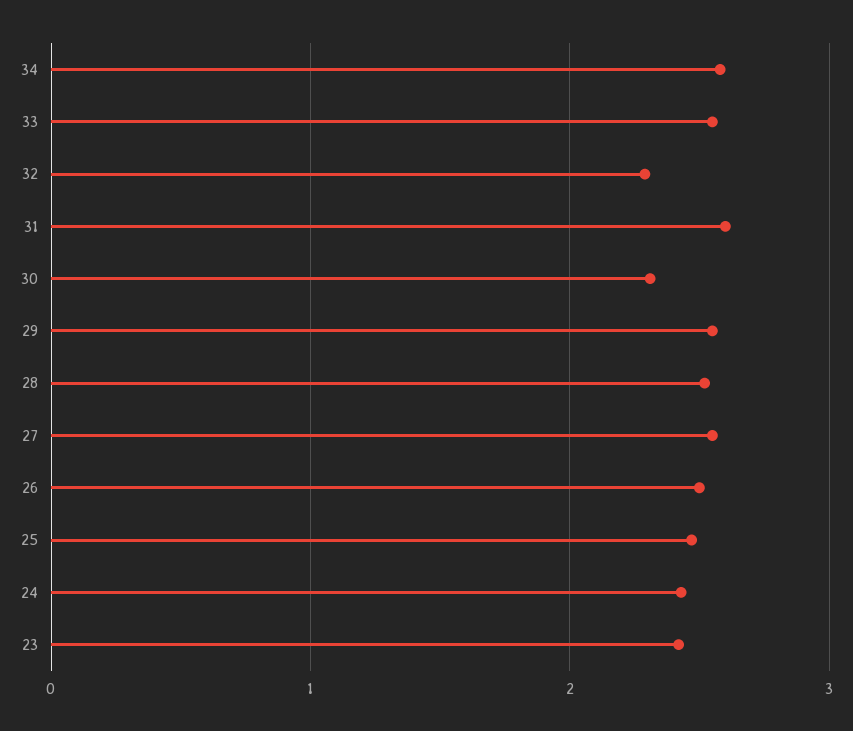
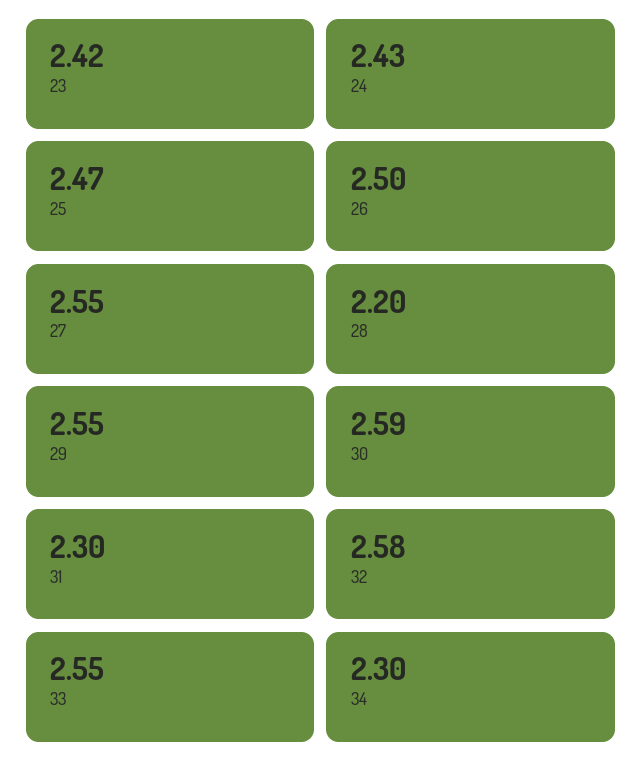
34: 2.6 -> 2.3
32: 2.3 -> 2.58
31: 2.6 -> 2.3
30: 2.3 -> 2.59
28: 2.5 -> 2.2

